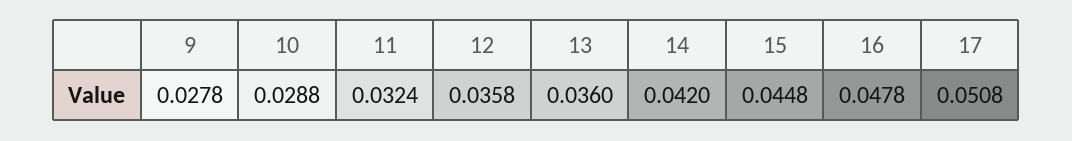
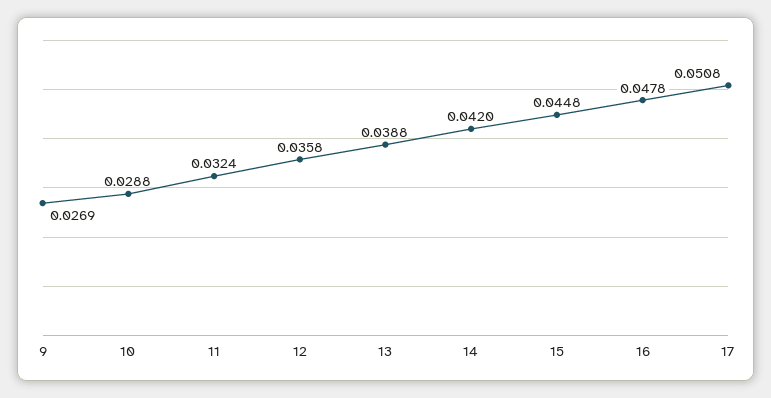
9: 0.0278 -> 0.0269
13: 0.036 -> 0.0388

